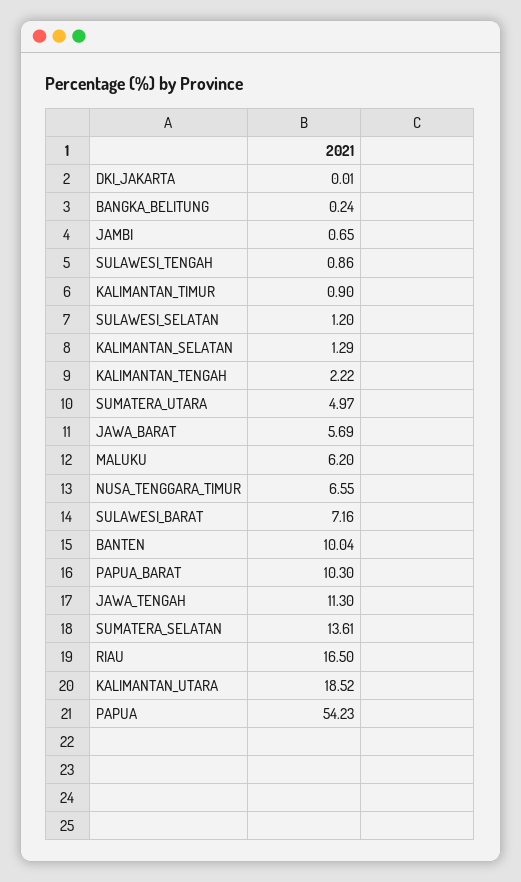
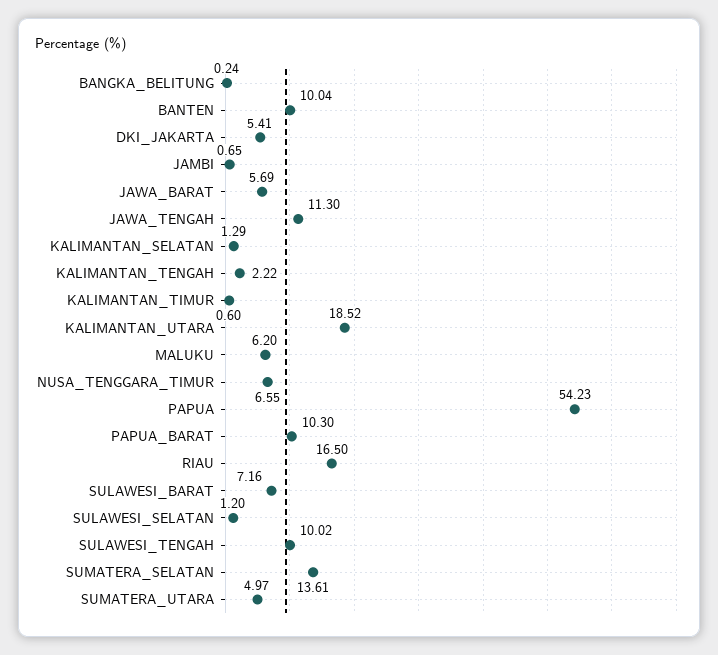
DKI_JAKARTA: 0.01 -> 5.41
SULAWESI_TENGAH: 0.86 -> 10.02
KALIMANTAN_TIMUR: 0.9 -> 0.6

